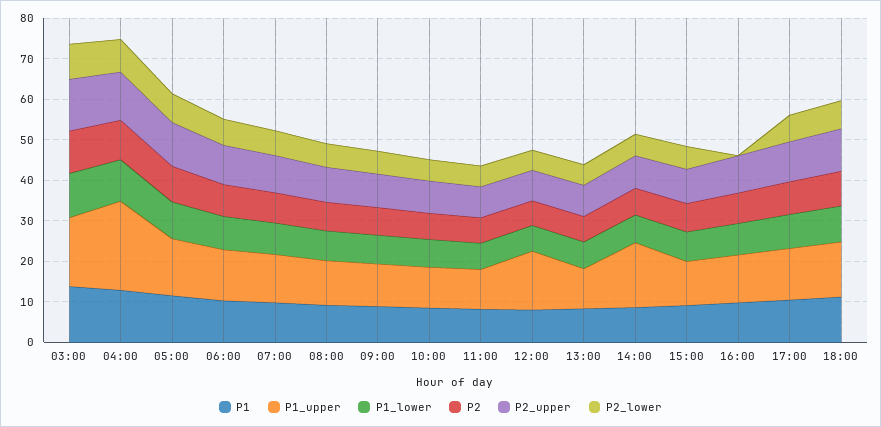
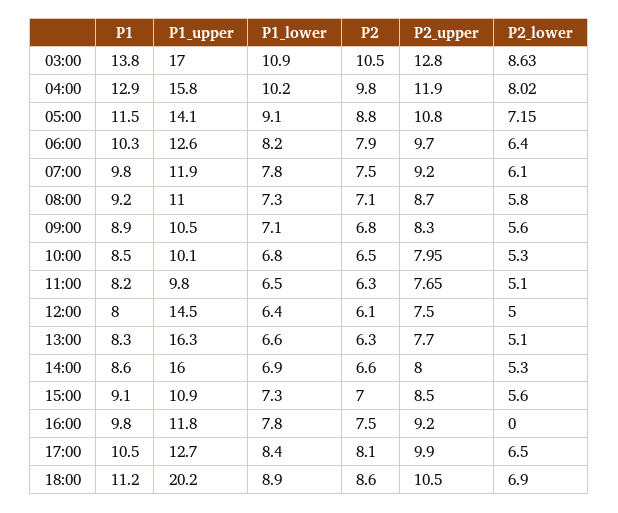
P1_upper, 04:00: 22 -> 15.8
P1_upper, 13:00: 10 -> 16.3
P1_upper, 18:00: 14 -> 20.2

